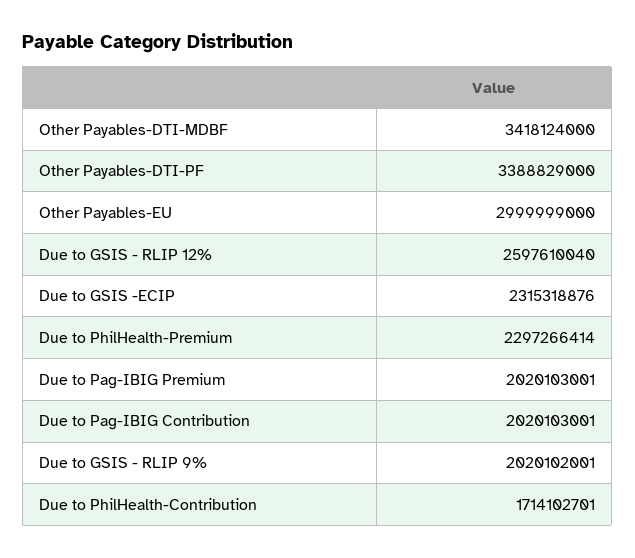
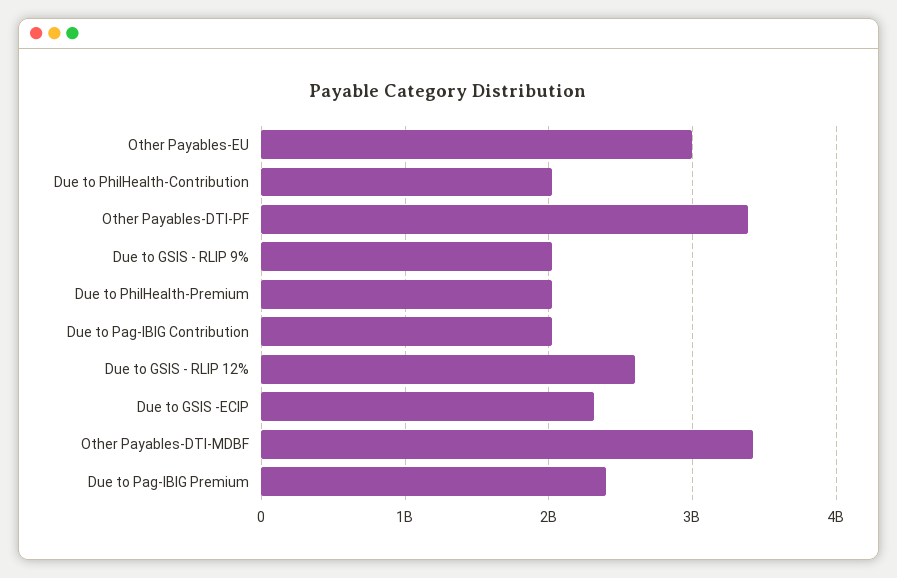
Due to PhilHealth-Premium: 2297266414 -> 2000000000
Due to Pag-IBIG Premium: 2020103001 -> 2400000000
Due to PhilHealth-Contribution: 1714102701 -> 2000000000

